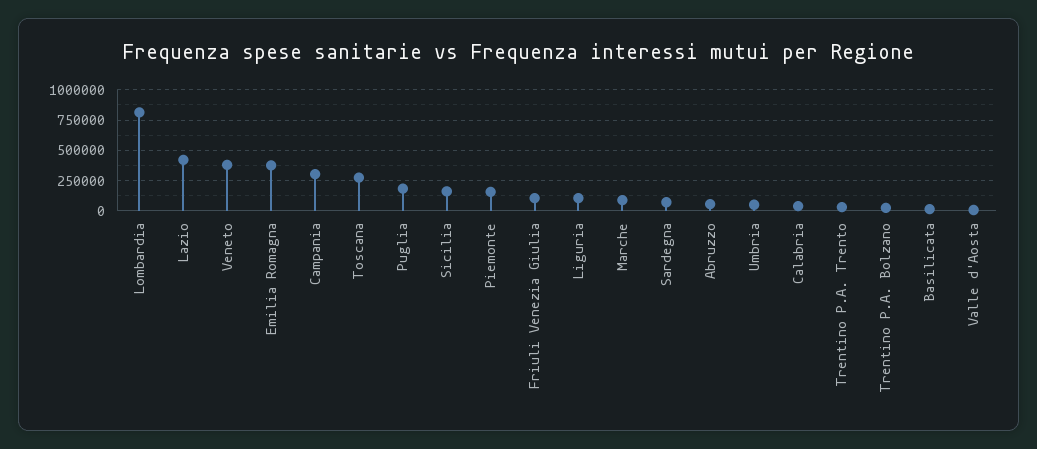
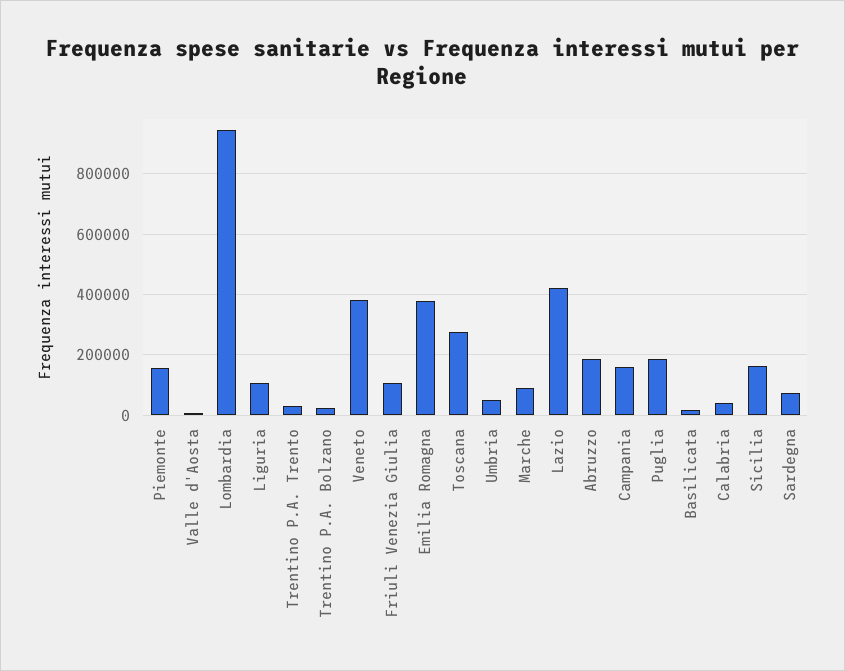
Lombardia: 800000 -> 940000
Campania: 300000 -> 160000
Abruzzo: 50000 -> 180000

